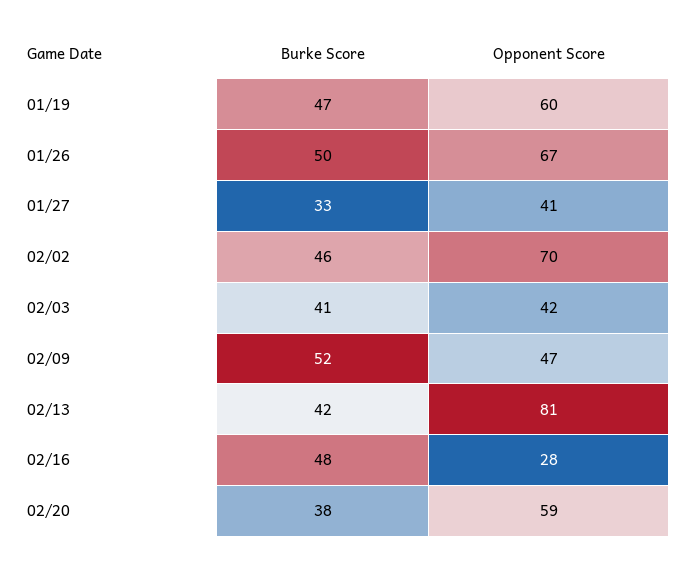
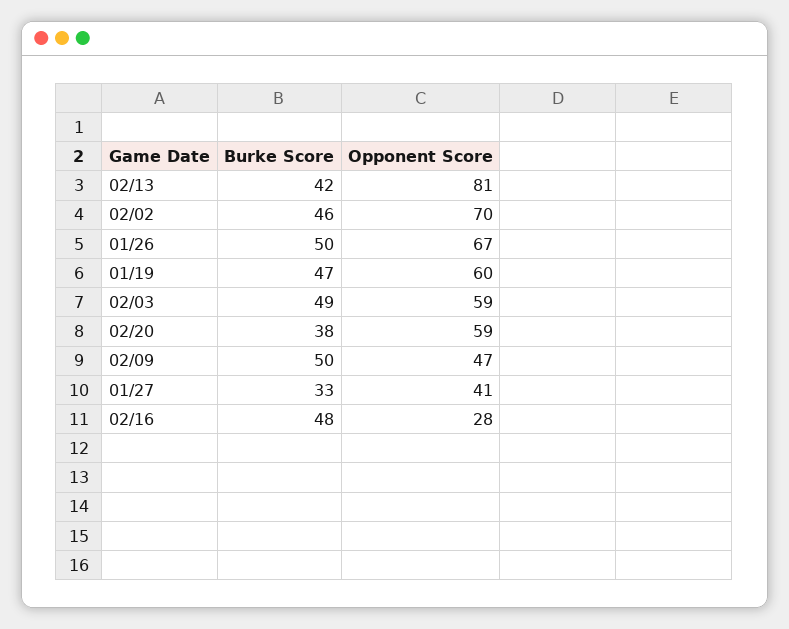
Burke Score, 02/03: 41 -> 49
Opponent Score, 02/03: 42 -> 59
Burke Score, 02/09: 52 -> 50

